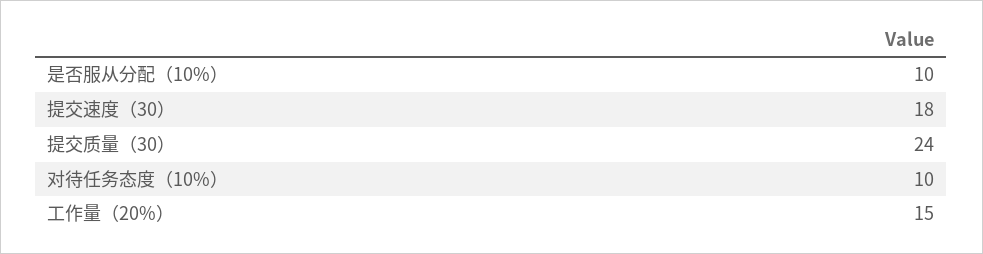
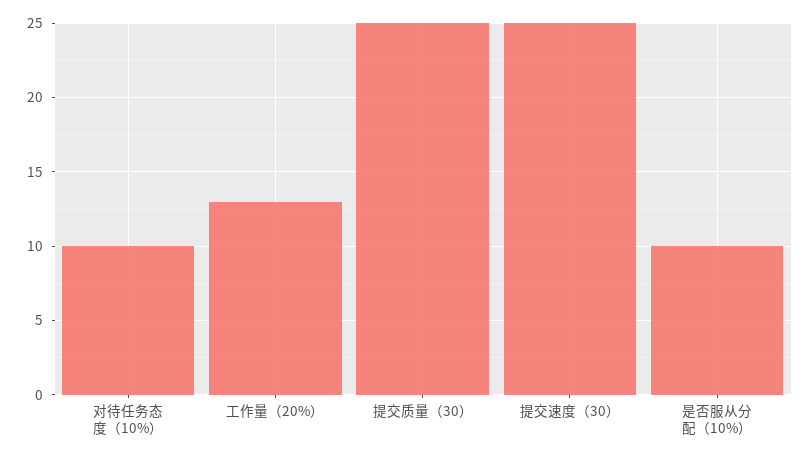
提交速度（30）: 18 -> 25
提交质量（30）: 24 -> 25
工作量（20%）: 15 -> 13

